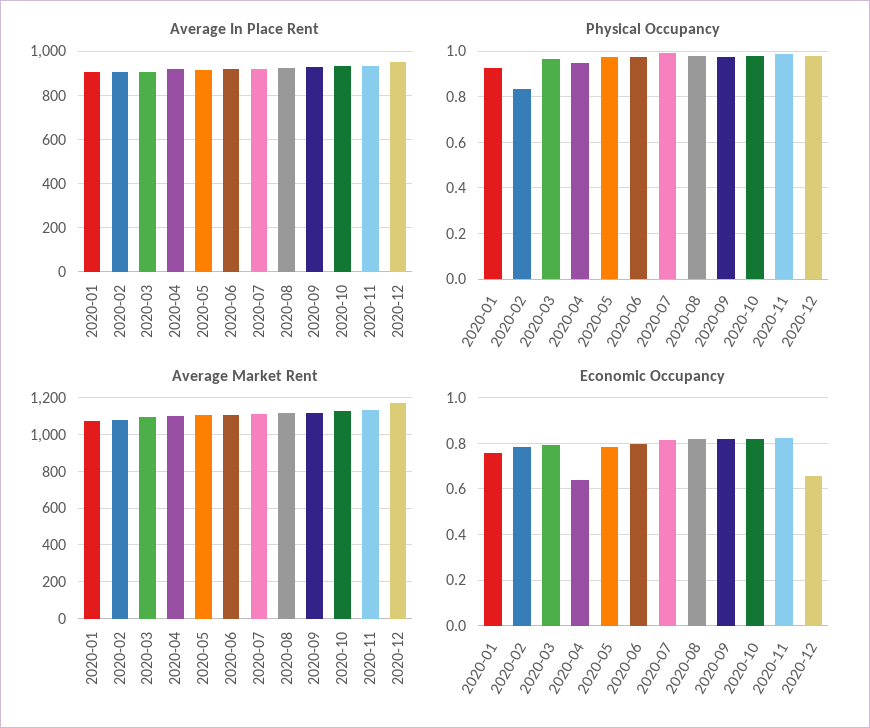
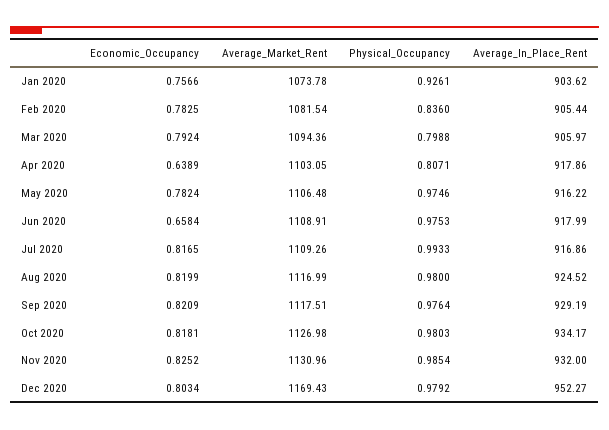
Physical Occupancy, 2020-03: 0.95 -> 0.7988
Physical Occupancy, 2020-04: 0.95 -> 0.8071
Economic Occupancy, 2020-06: 0.8 -> 0.6584
Economic Occupancy, 2020-12: 0.65 -> 0.8034

